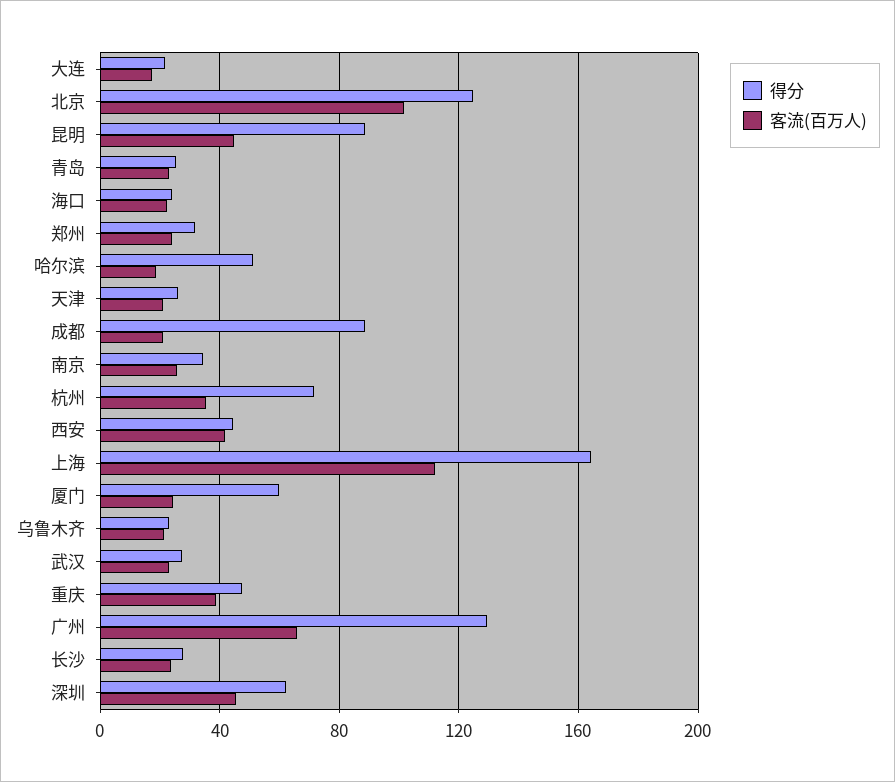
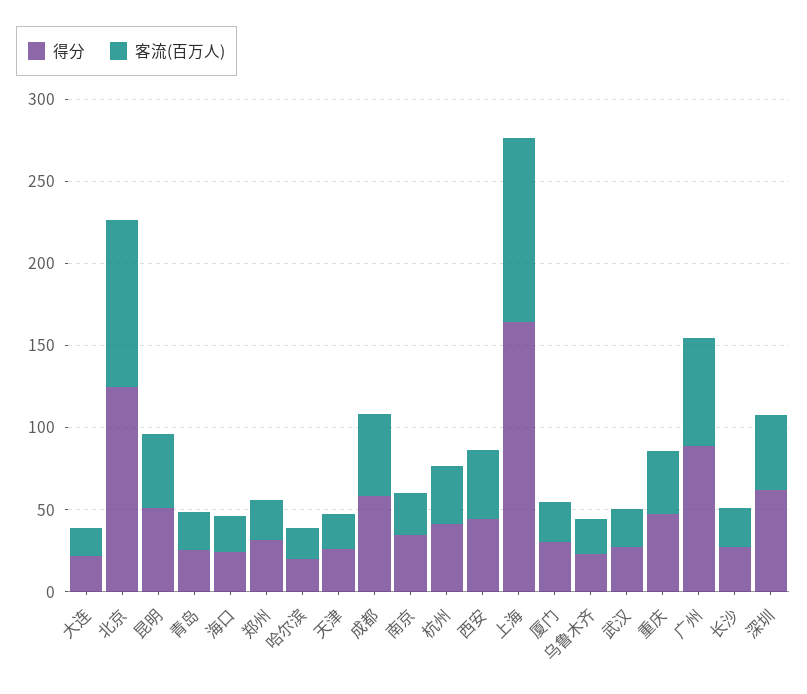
得分, 昆明: 90 -> 50
得分, 哈尔滨: 50 -> 20
得分, 成都: 90 -> 60
客流(百万人), 成都: 20 -> 50
得分, 杭州: 70 -> 40
得分, 厦门: 60 -> 30
得分, 广州: 130 -> 90

